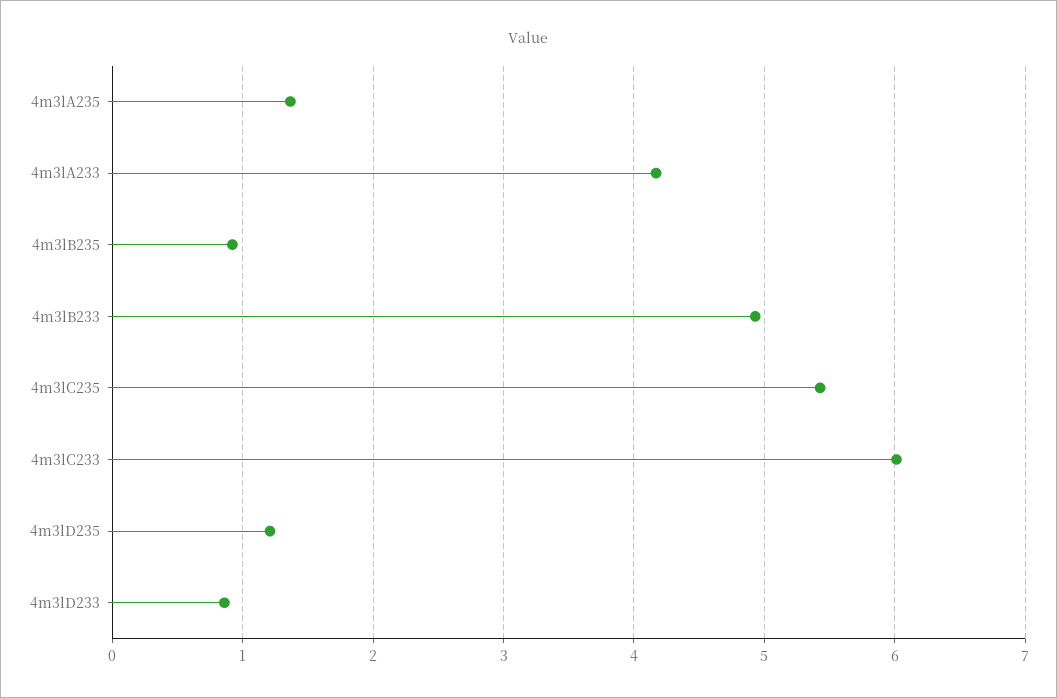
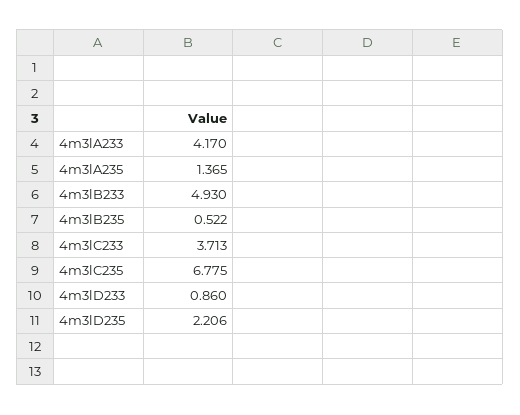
4m3lB235: 0.9 -> 0.522
4m3lC235: 5.4 -> 6.775
4m3lC233: 6 -> 3.713
4m3lD235: 1.2 -> 2.206

